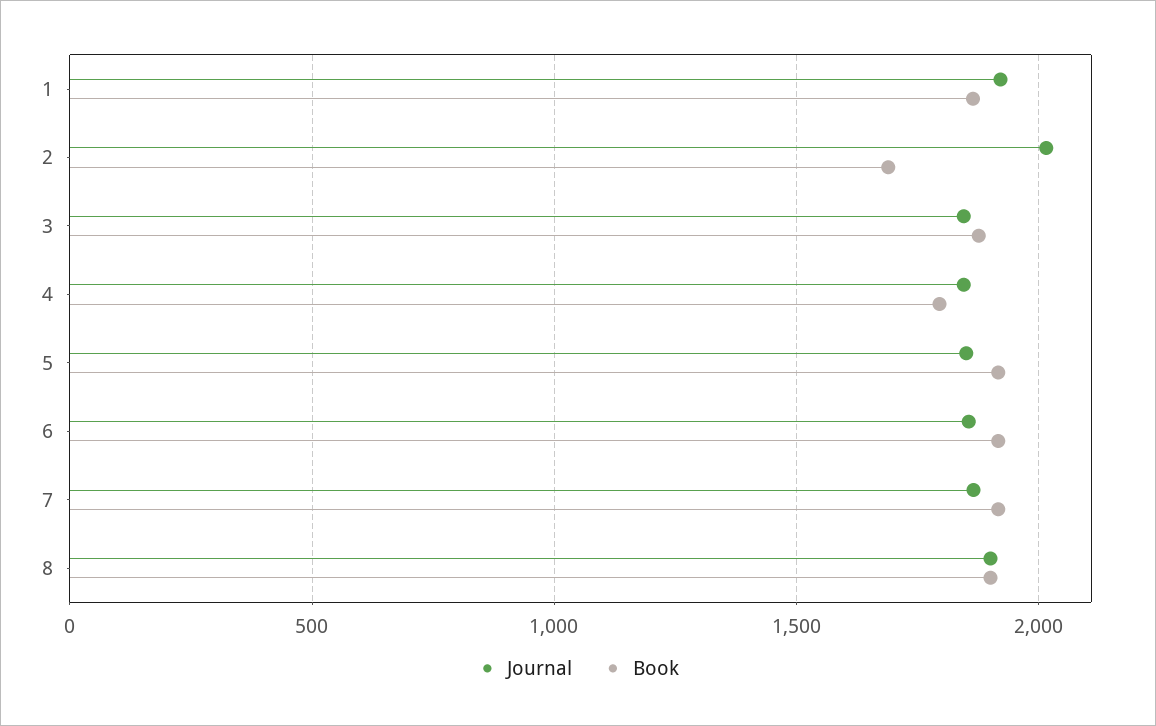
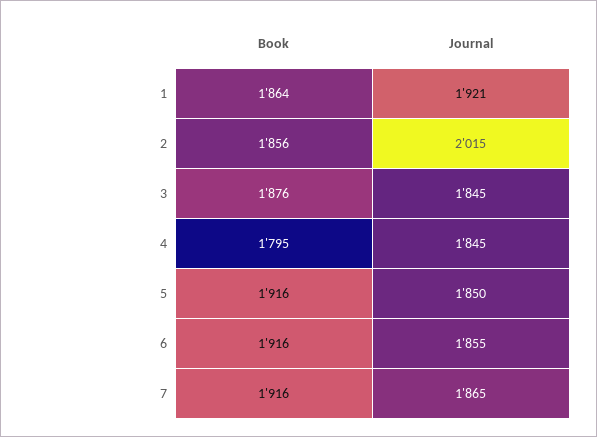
Book, 2: 1700 -> 1856
Journal, 8: 1900 -> none
Book, 8: 1900 -> none

